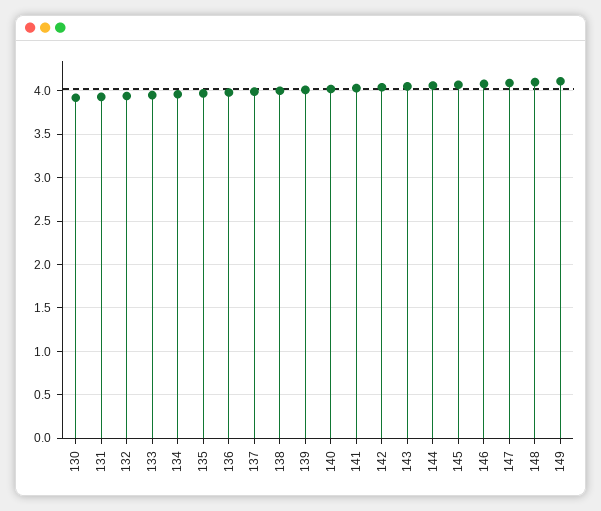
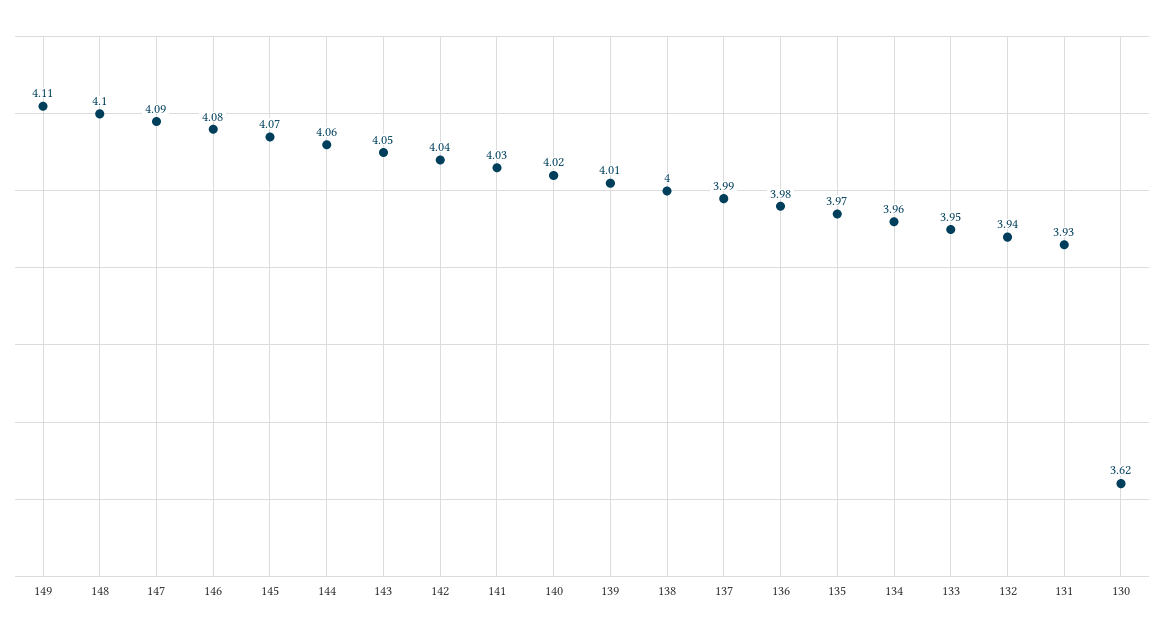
130: 3.9 -> 3.62

